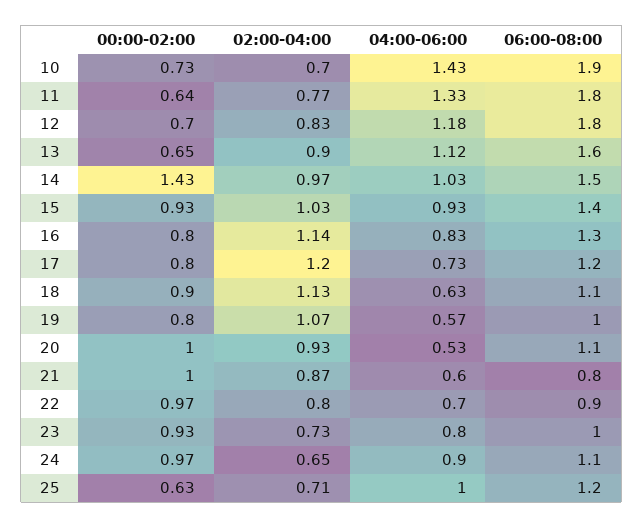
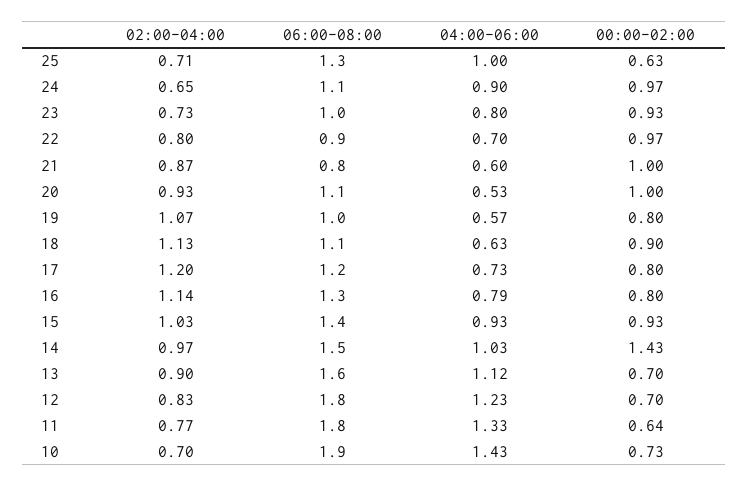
04:00-06:00, 12: 1.18 -> 1.23
00:00-02:00, 13: 0.65 -> 0.7
04:00-06:00, 16: 0.83 -> 0.79
06:00-08:00, 25: 1.2 -> 1.3

